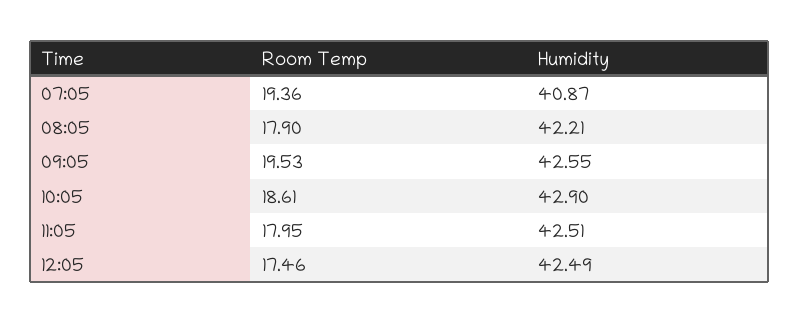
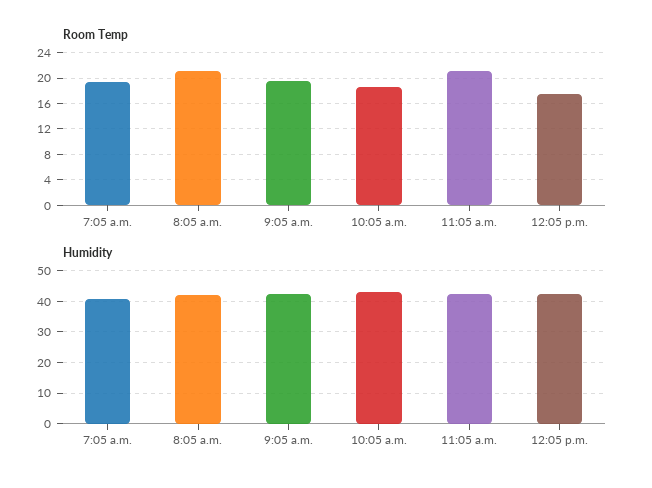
Room Temp, 08:05: 17.9 -> 21
Room Temp, 11:05: 17.95 -> 21

